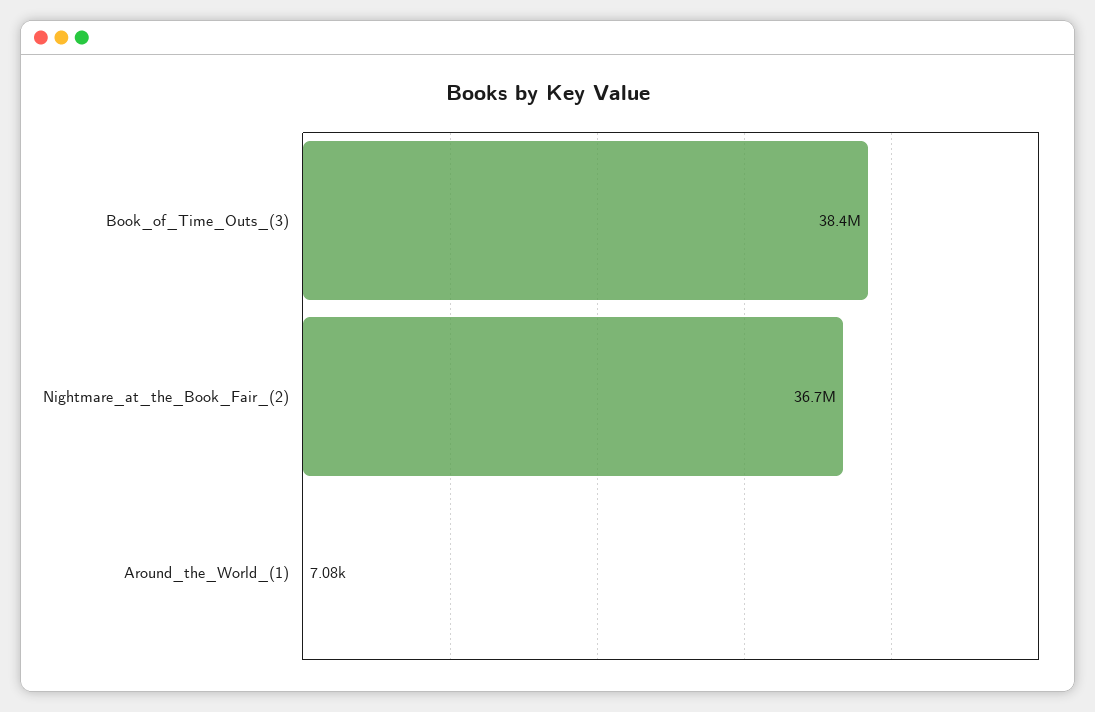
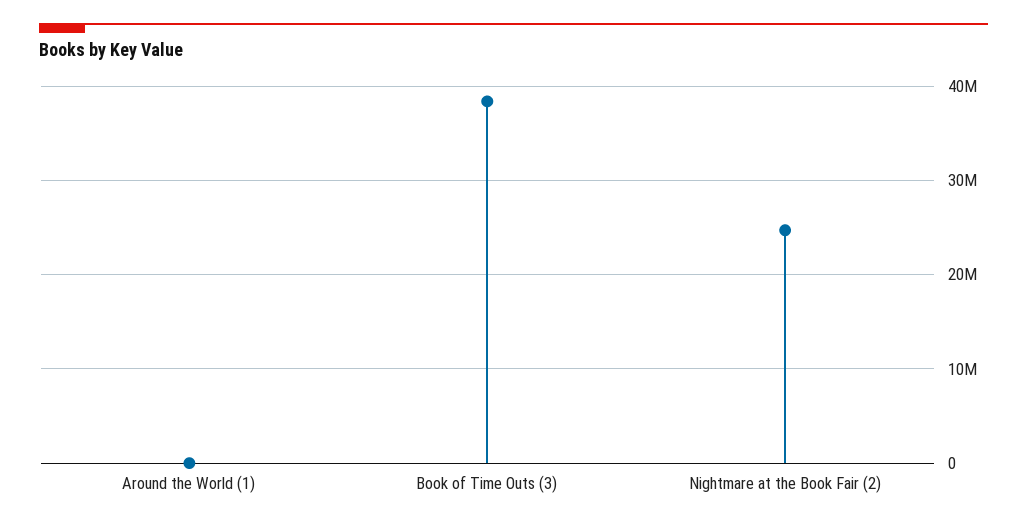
Nightmare_at_the_Book_Fair_(2): 36700000 -> 25000000

